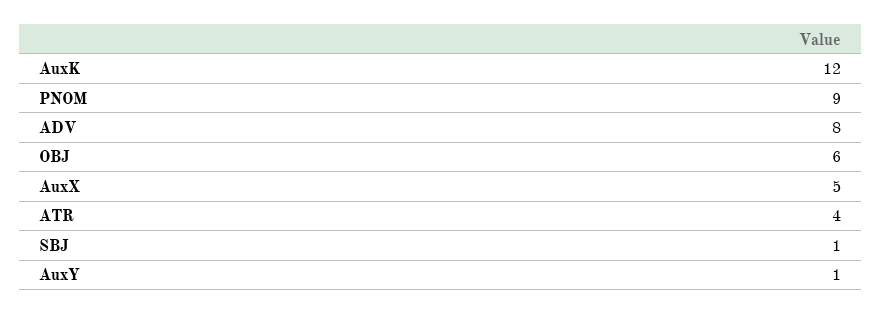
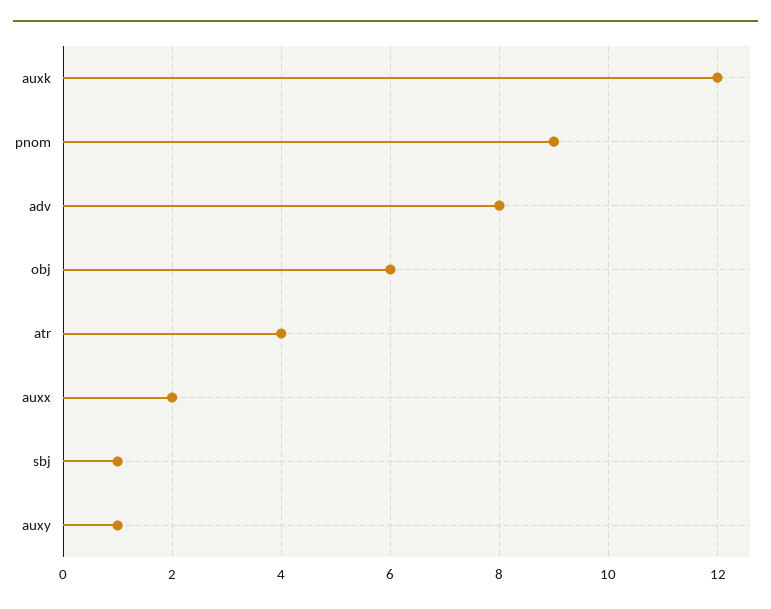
AuxX: 5 -> 2

